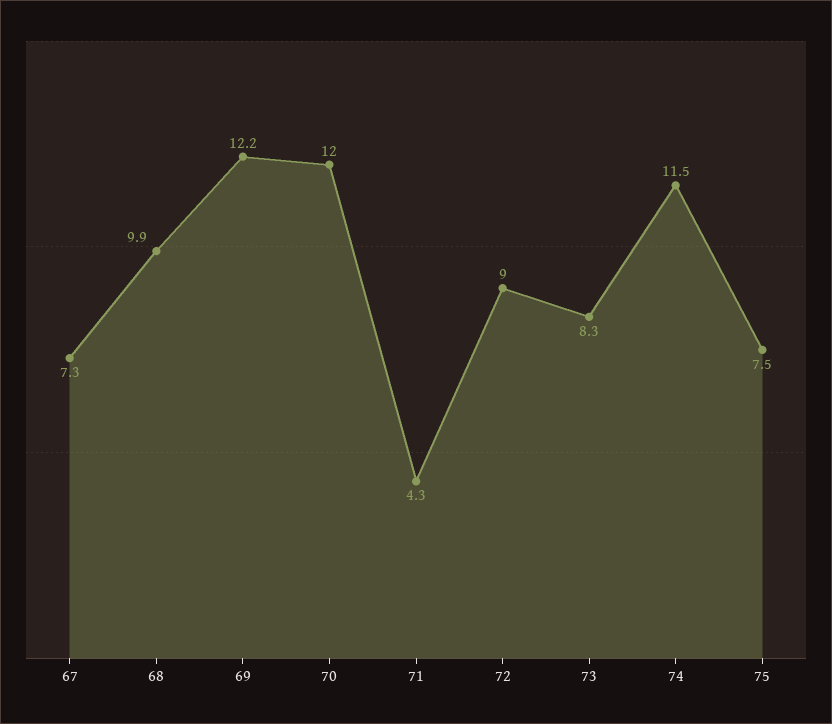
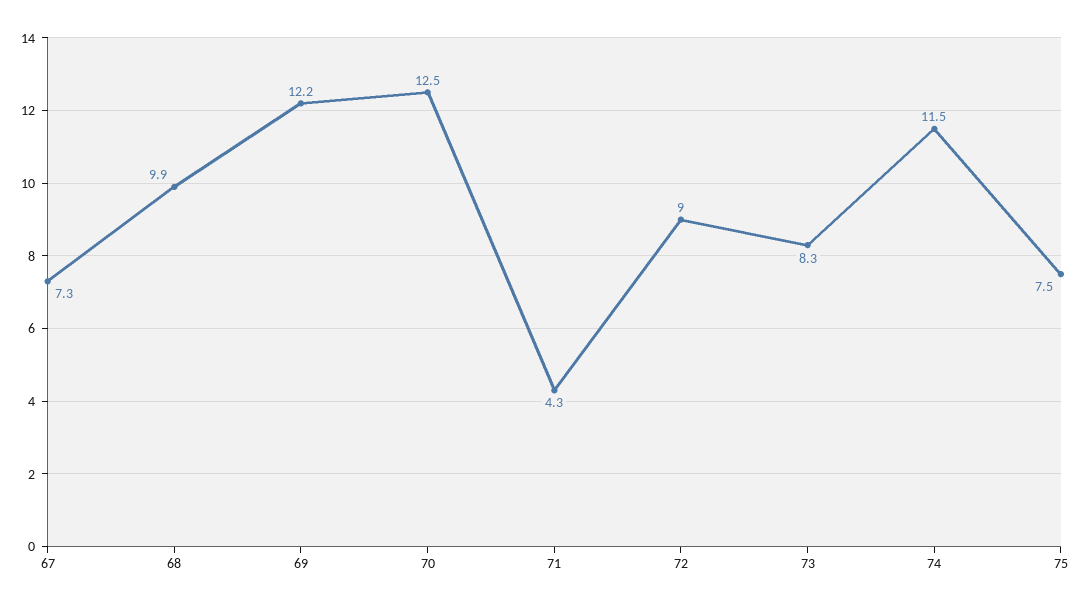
70: 12 -> 12.5

